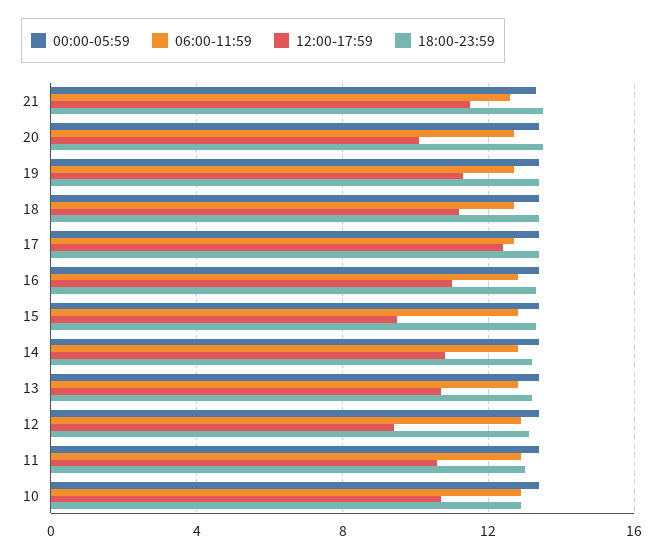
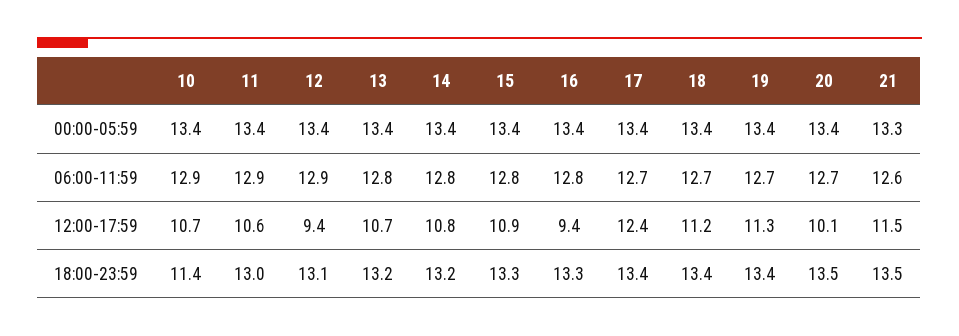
12:00-17:59, 16: 11 -> 9.4
12:00-17:59, 15: 9.5 -> 10.9
18:00-23:59, 10: 13 -> 11.4

